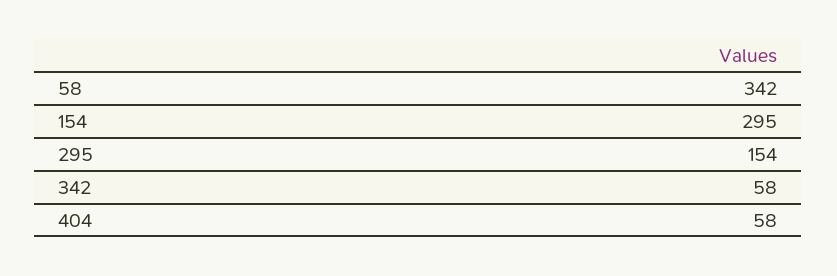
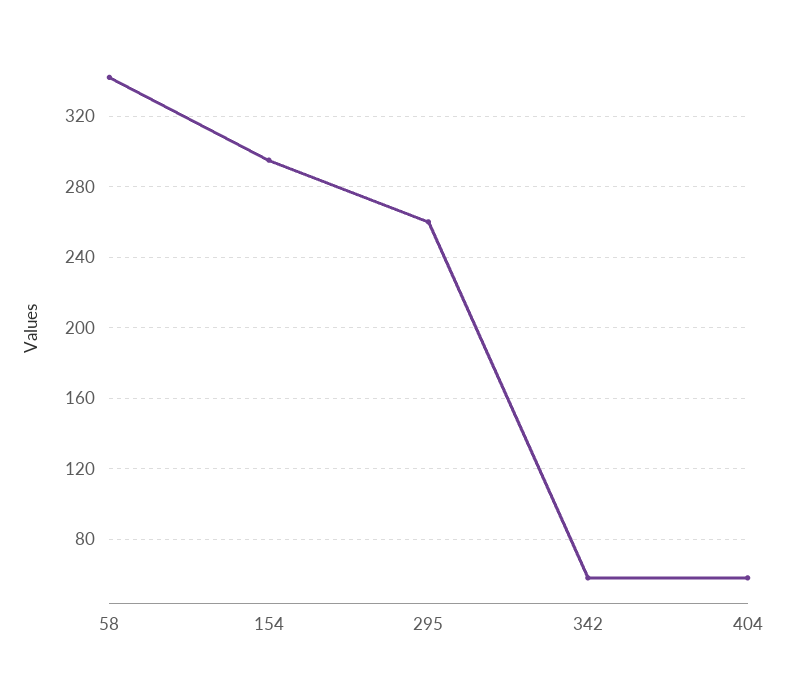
295: 154 -> 260

